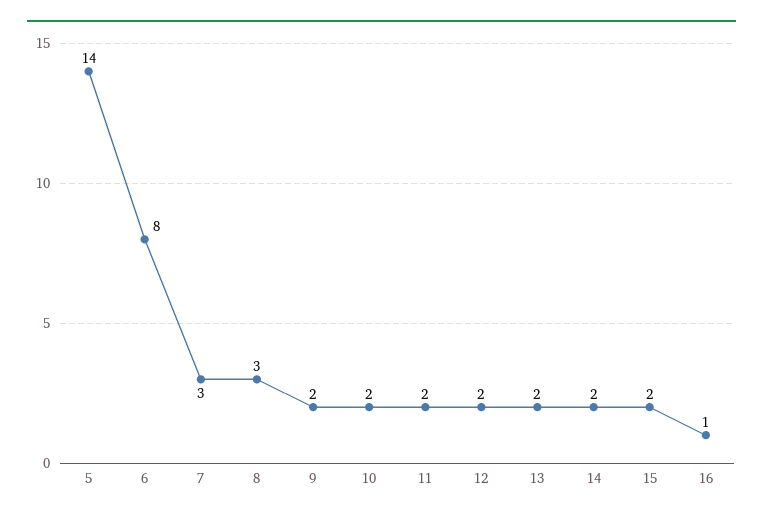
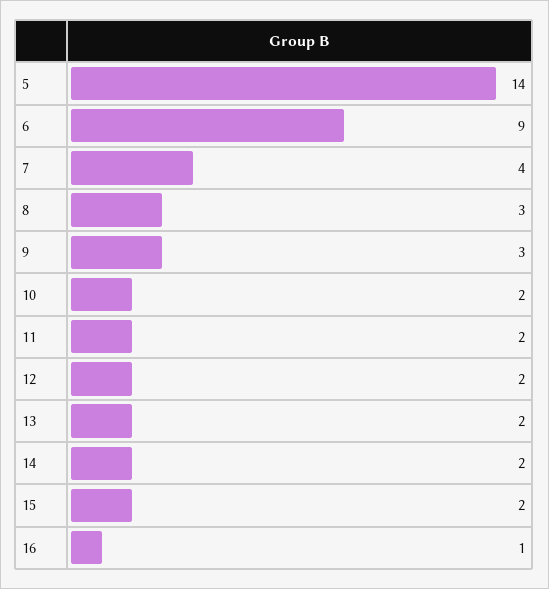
6: 8 -> 9
7: 3 -> 4
9: 2 -> 3

